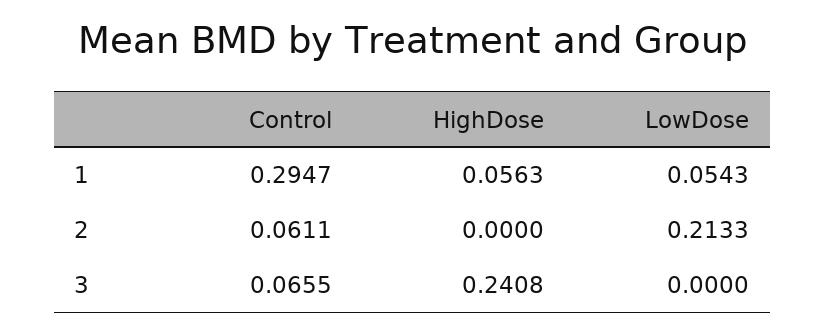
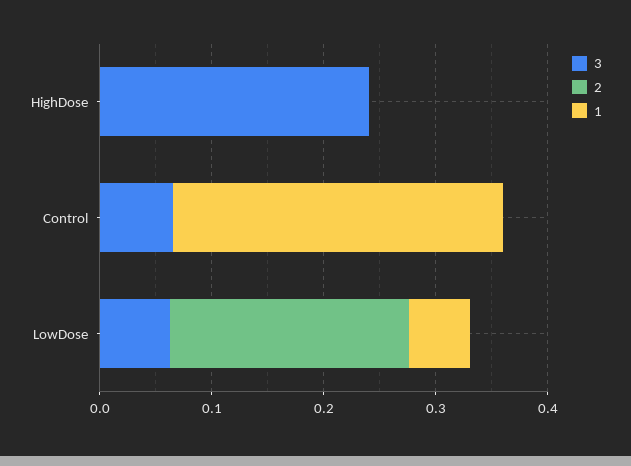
1, HighDose: 0.0563 -> 0
2, Control: 0.0611 -> 0
3, LowDose: 0 -> 0.06

